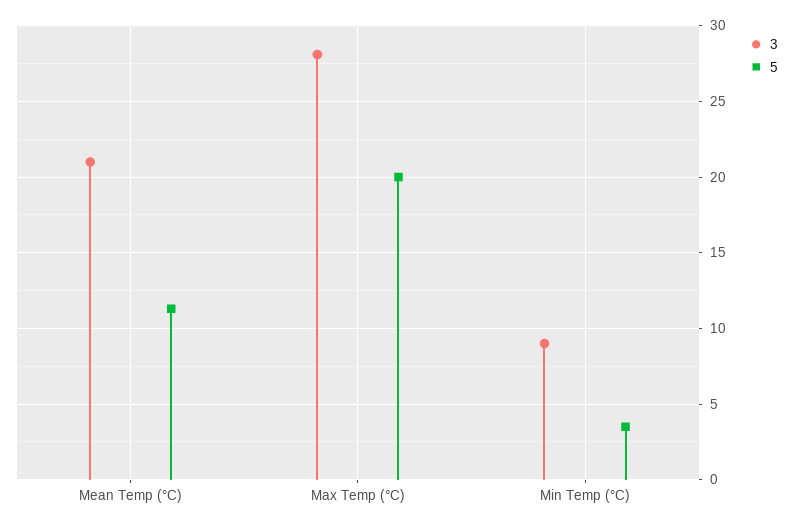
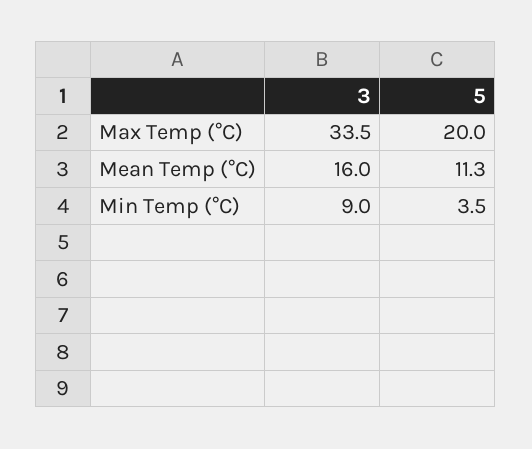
3, Mean Temp (°C): 21 -> 16
3, Max Temp (°C): 28 -> 33.5

